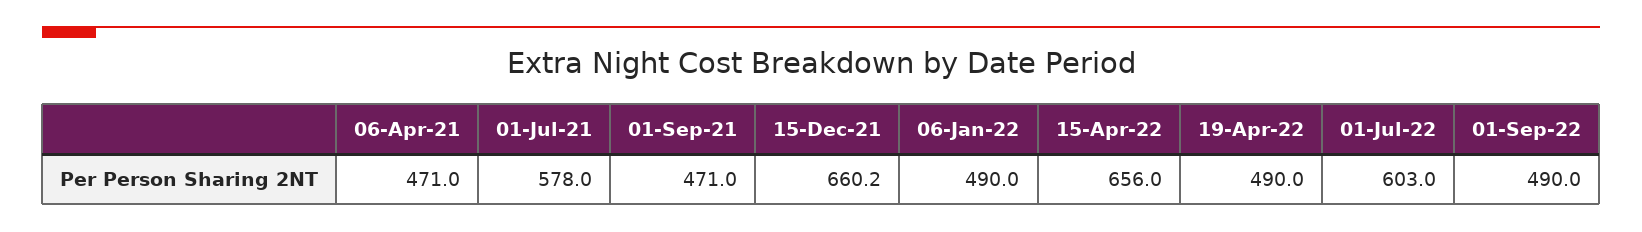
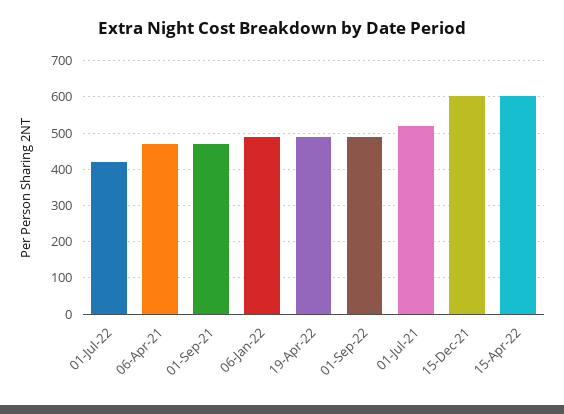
01-Jul-21: 578 -> 520
15-Dec-21: 660.2 -> 600
15-Apr-22: 656 -> 600
01-Jul-22: 603 -> 420

